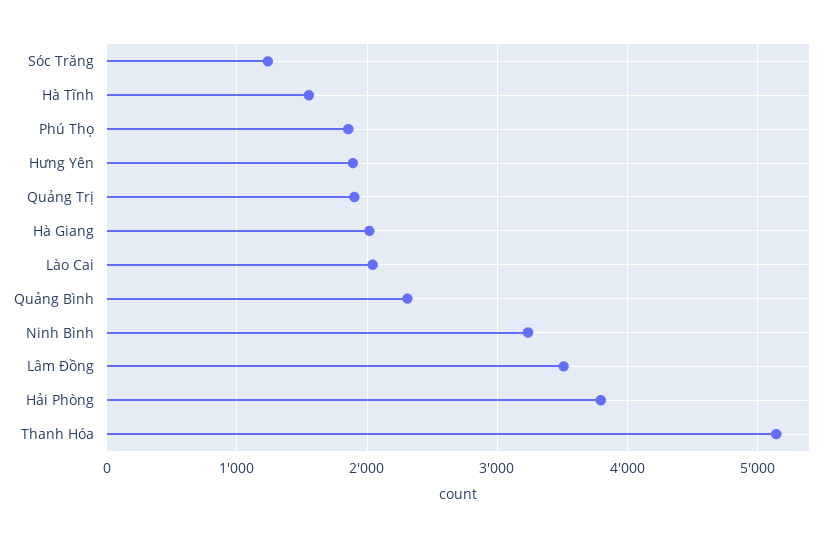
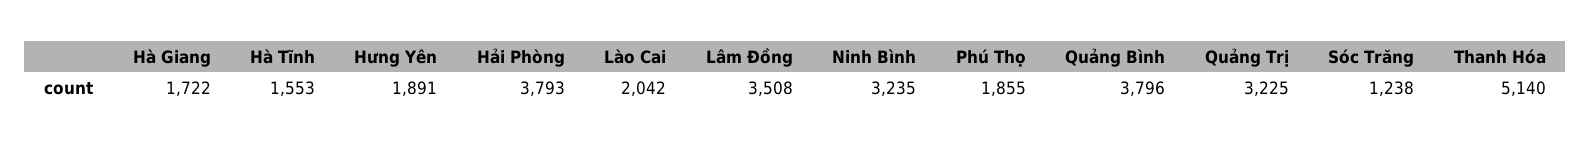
Quảng Trị: 1900 -> 3225
Hà Giang: 2000 -> 1722
Quảng Bình: 2300 -> 3796

